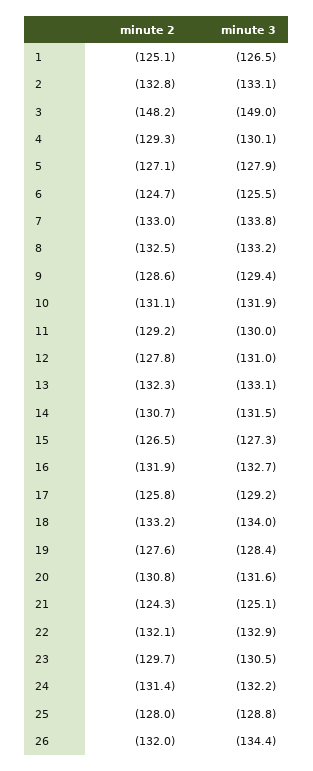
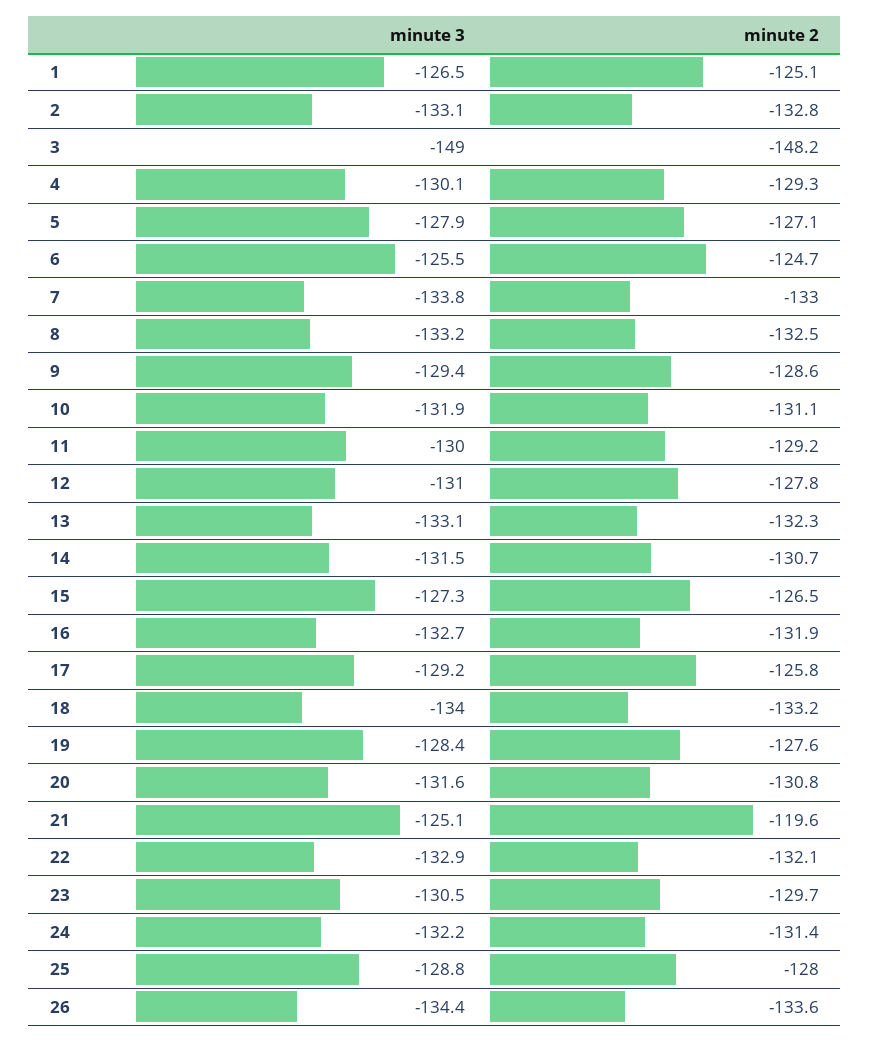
minute 2, 21: -124.3 -> -119.6
minute 2, 26: -132 -> -133.6

